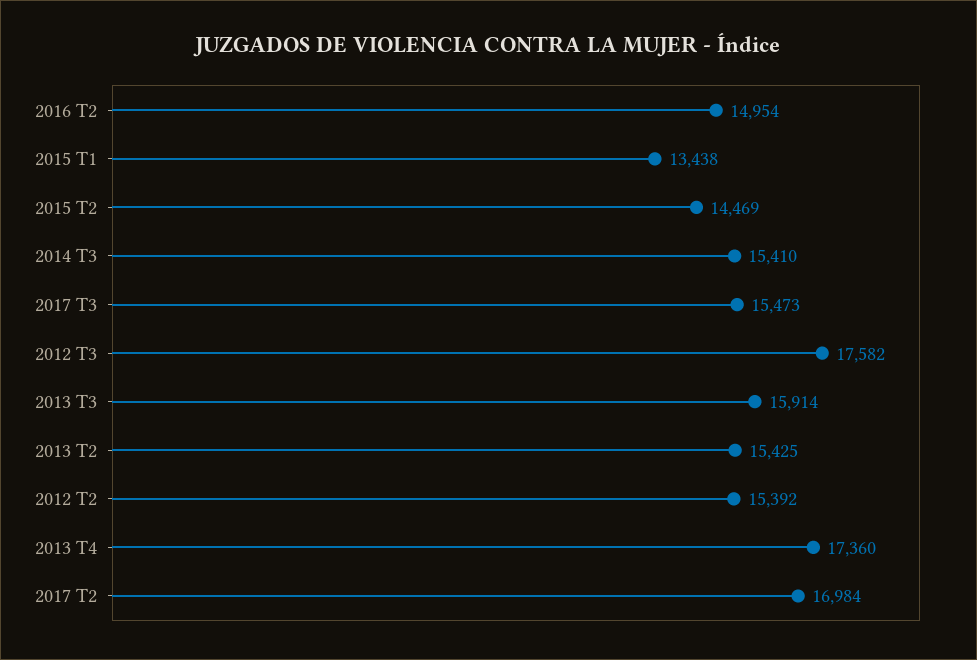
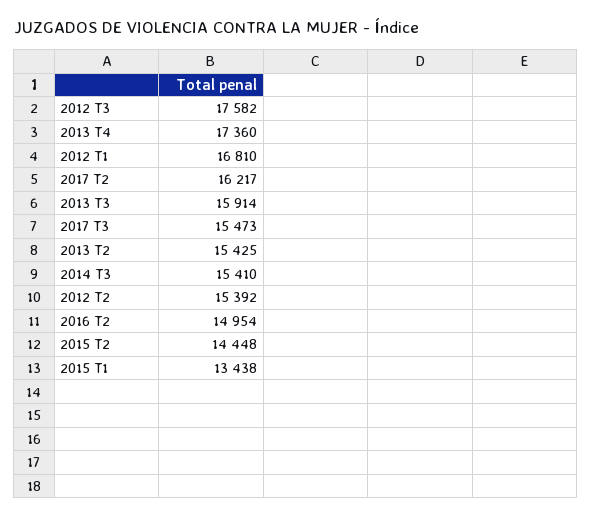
2015 T2: 14469 -> 14448
2017 T2: 16984 -> 16217
2012 T1: none -> 16810

